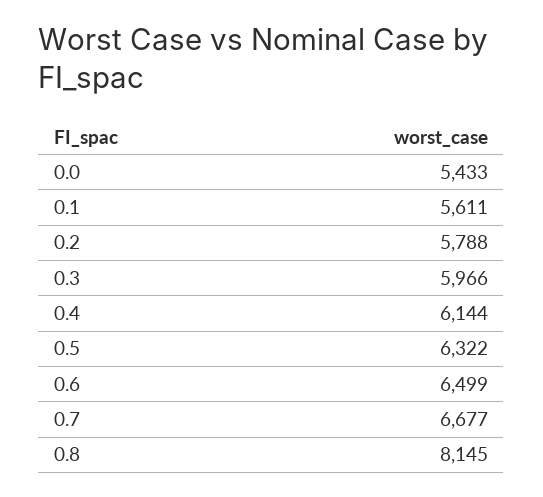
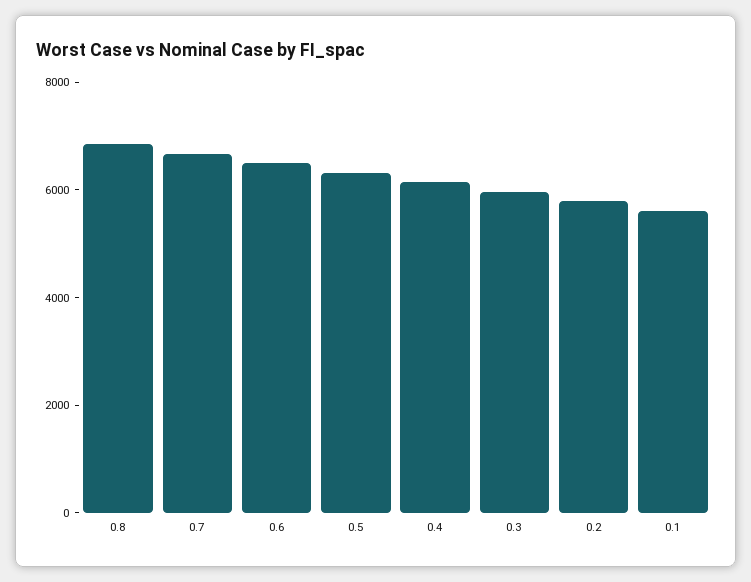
0.0: 5433 -> none
0.8: 8145 -> 7000

